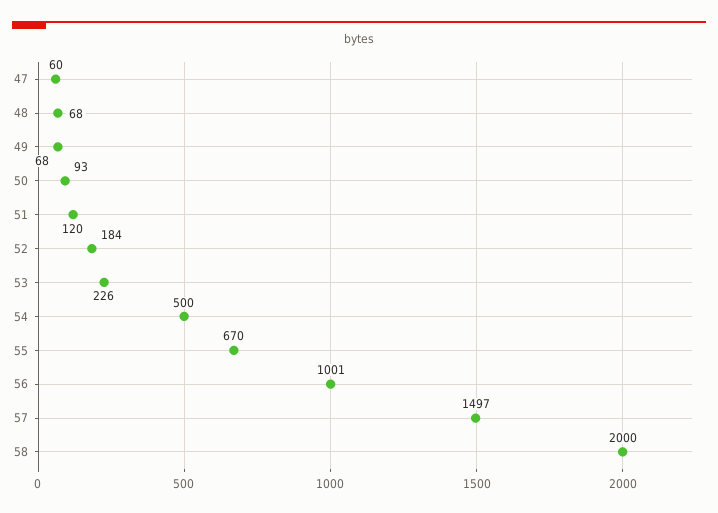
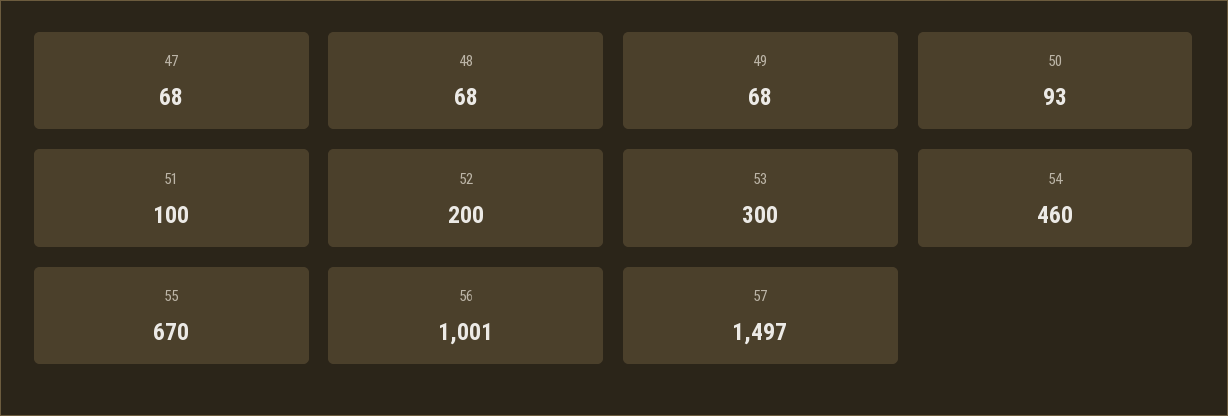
47: 60 -> 68
51: 120 -> 100
52: 184 -> 200
53: 226 -> 300
54: 500 -> 460
58: 2000 -> none

